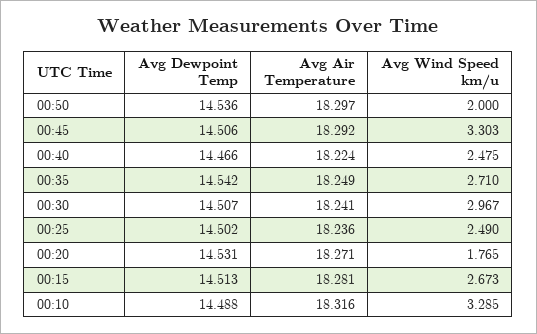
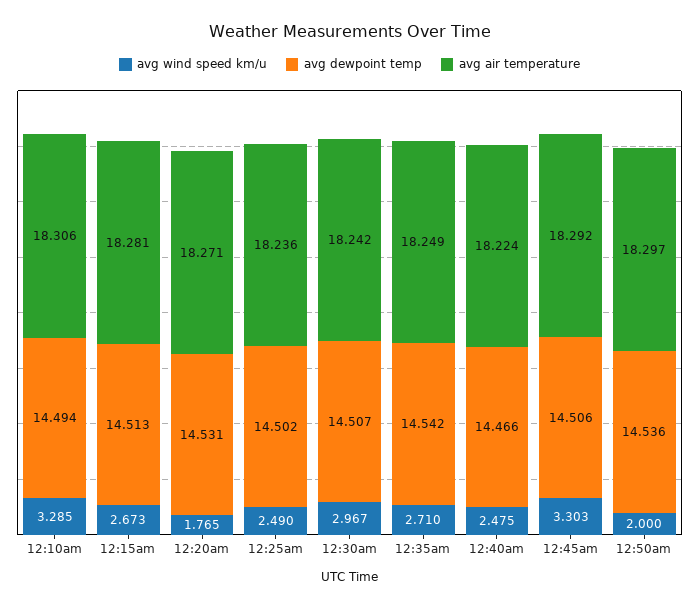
Avg Air Temperature, 00:30: 18.241 -> 18.242
Avg Dewpoint Temp, 00:10: 14.488 -> 14.494
Avg Air Temperature, 00:10: 18.316 -> 18.306

